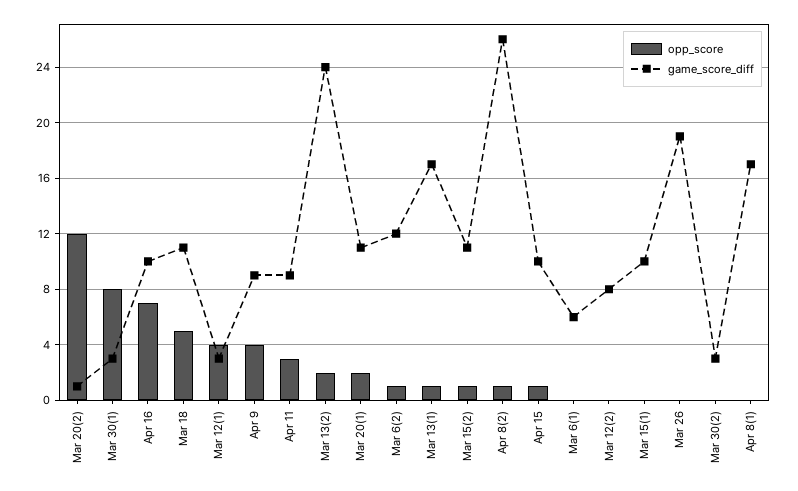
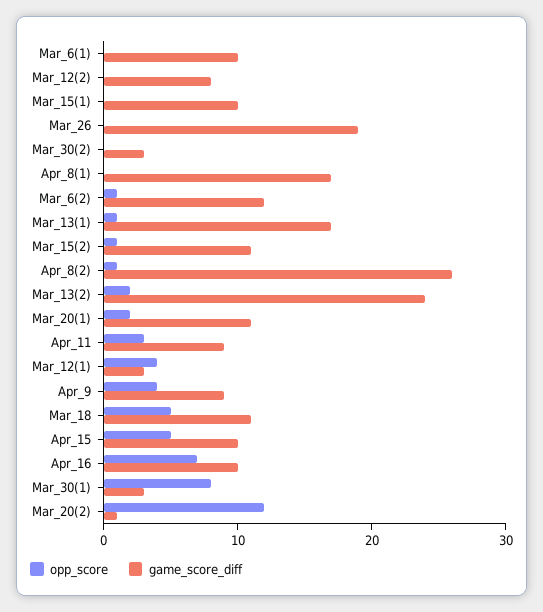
opp_score, Apr 15: 1 -> 5
game_score_diff, Mar 6(1): 6 -> 10

